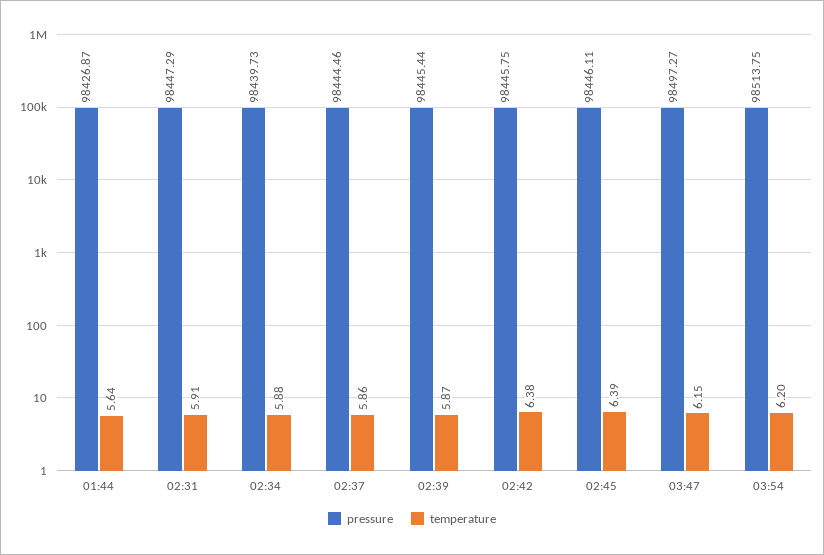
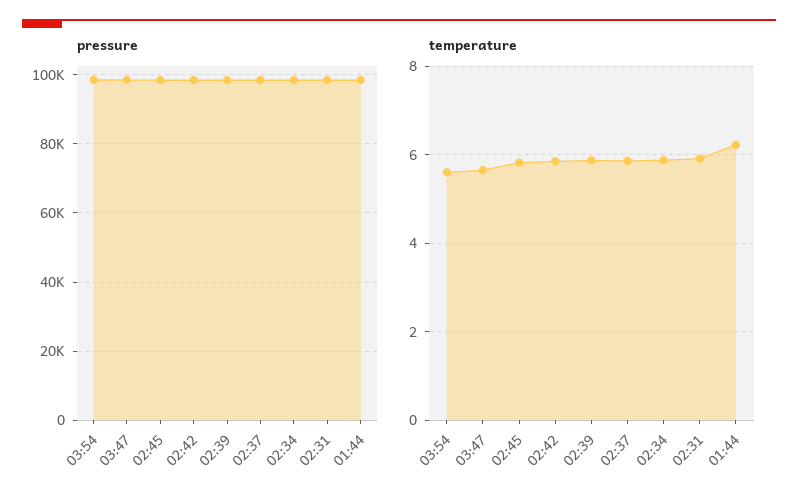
temperature, 01:44: 5.64 -> 6.2
temperature, 02:42: 6.38 -> 5.8
temperature, 02:45: 6.39 -> 5.8
temperature, 03:47: 6.15 -> 5.6
temperature, 03:54: 6.2 -> 5.6

